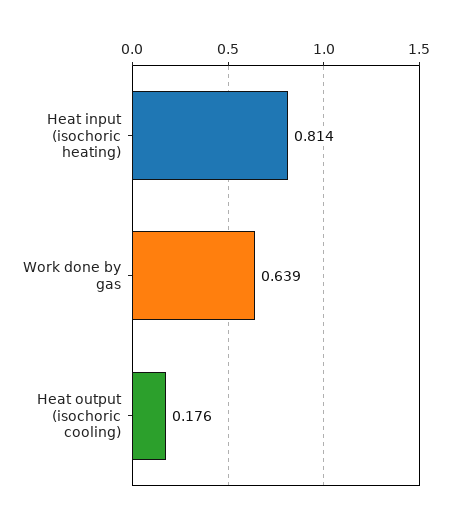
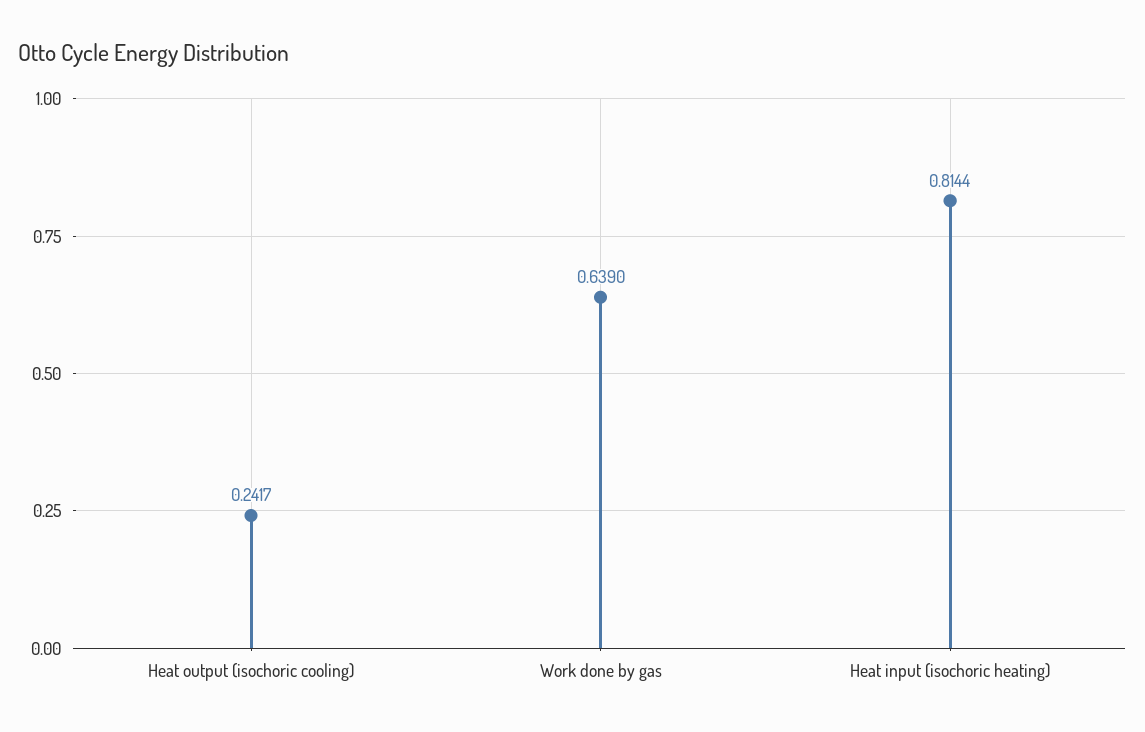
Heat output (isochoric cooling): 0.176 -> 0.2417

